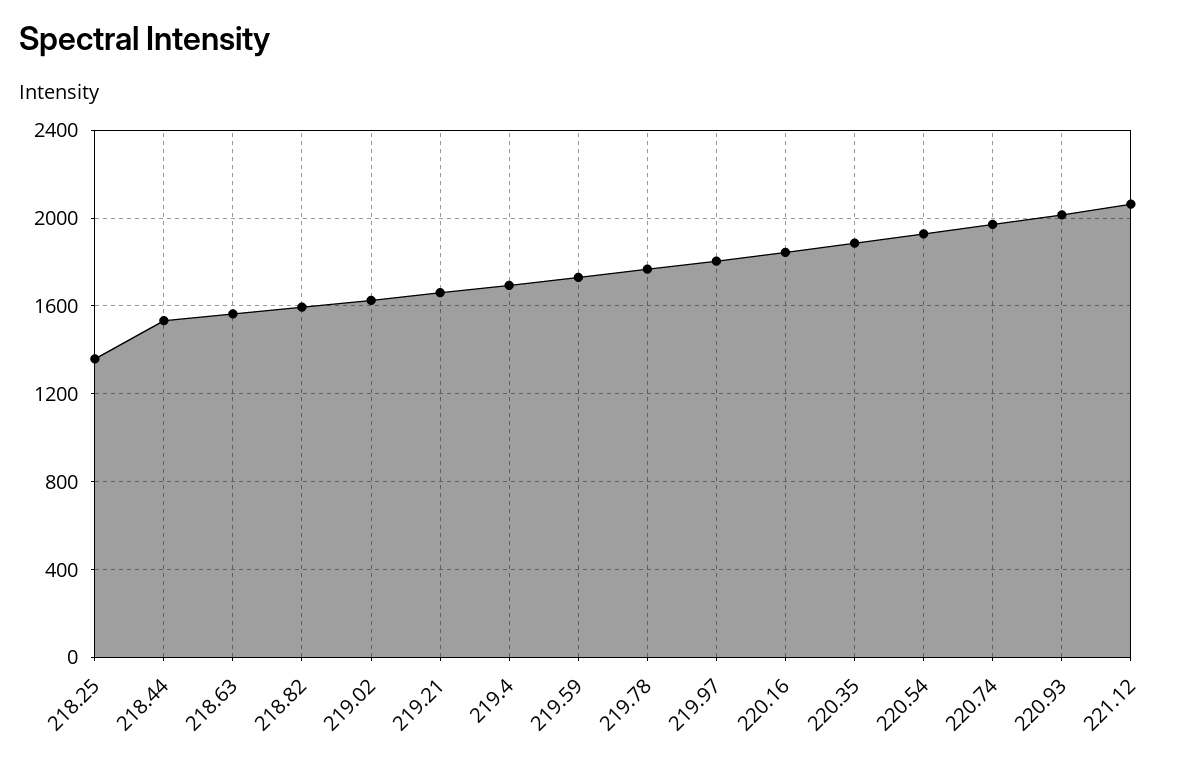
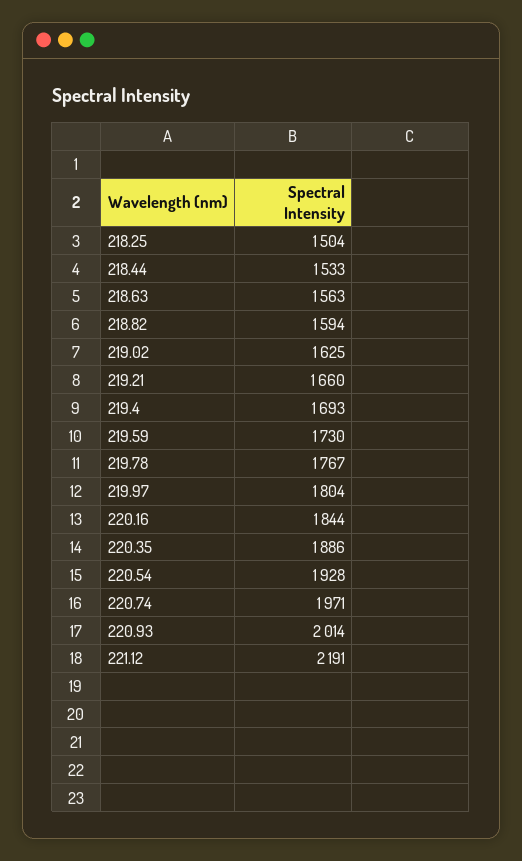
218.25: 1350 -> 1504
221.12: 2050 -> 2191

